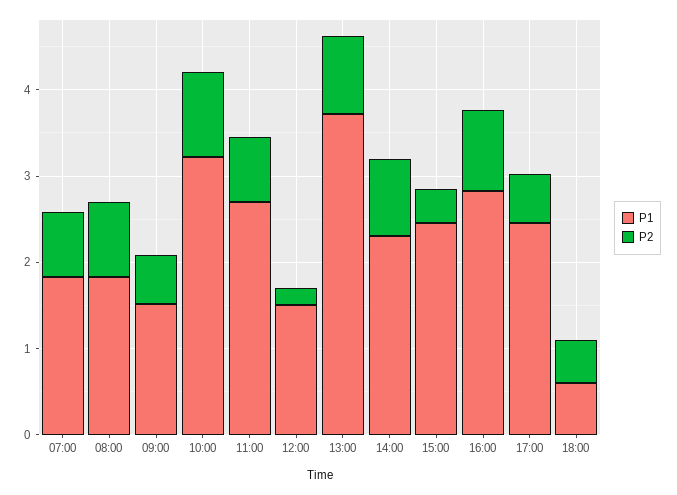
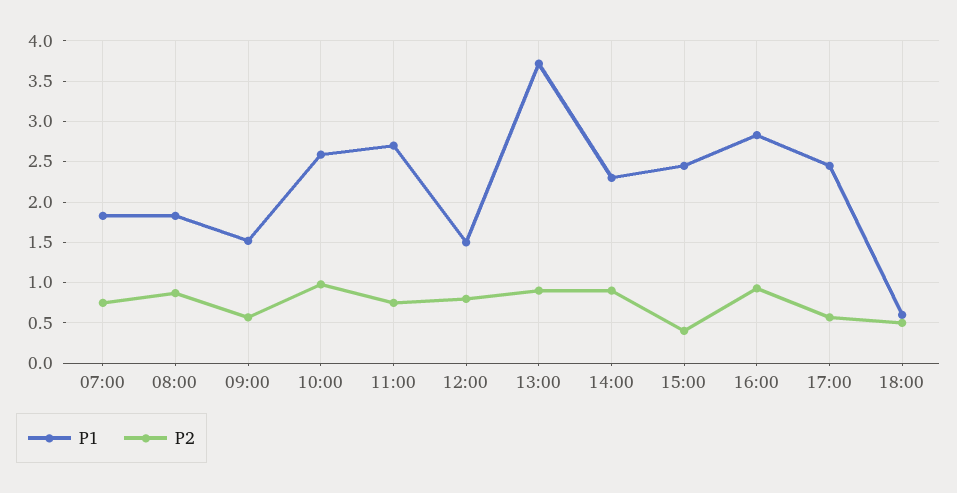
P1, 10:00: 3.2 -> 2.6
P2, 12:00: 0.2 -> 0.8

